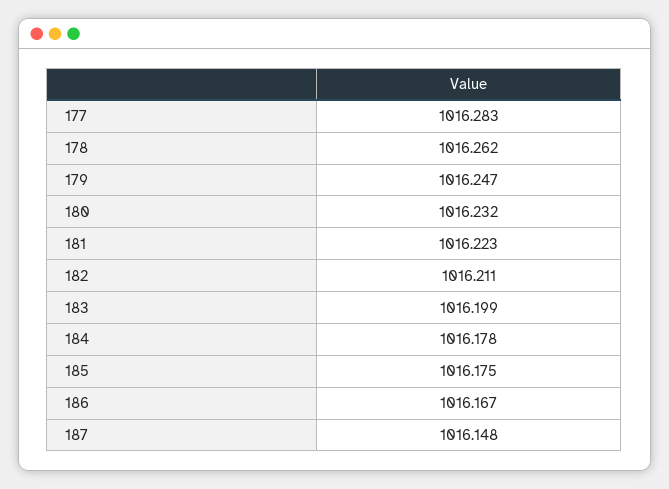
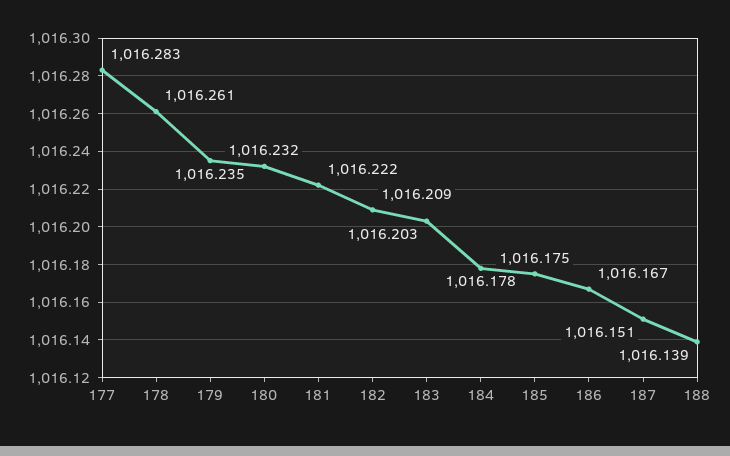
178: 1016.262 -> 1016.261
179: 1016.247 -> 1016.235
181: 1016.223 -> 1016.222
182: 1016.211 -> 1016.209
183: 1016.199 -> 1016.203
187: 1016.148 -> 1016.151
188: none -> 1016.139

